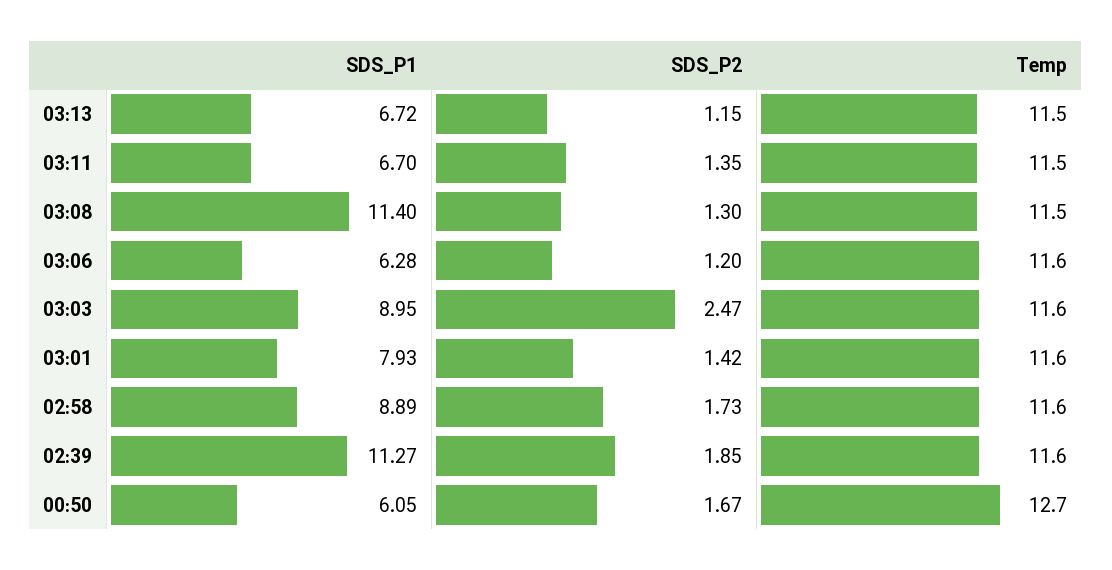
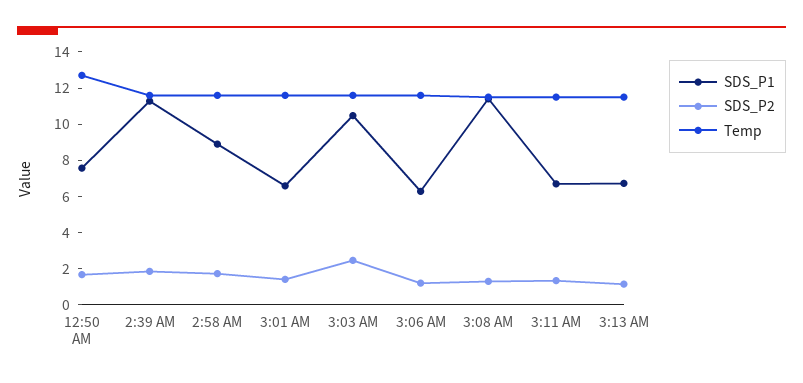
SDS_P1, 03:03: 8.95 -> 10.5
SDS_P1, 03:01: 7.93 -> 6.5
SDS_P1, 00:50: 6.05 -> 7.5

